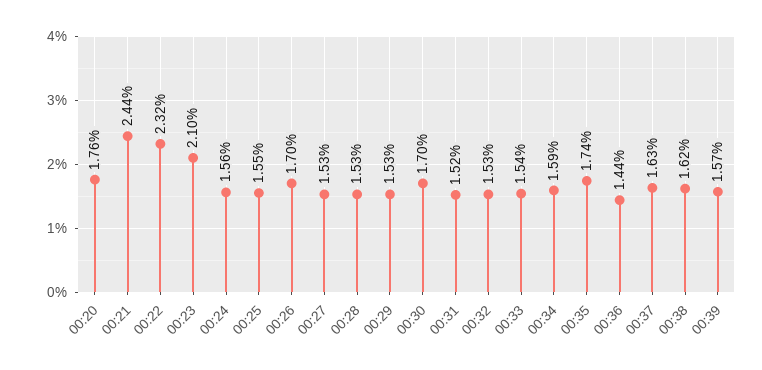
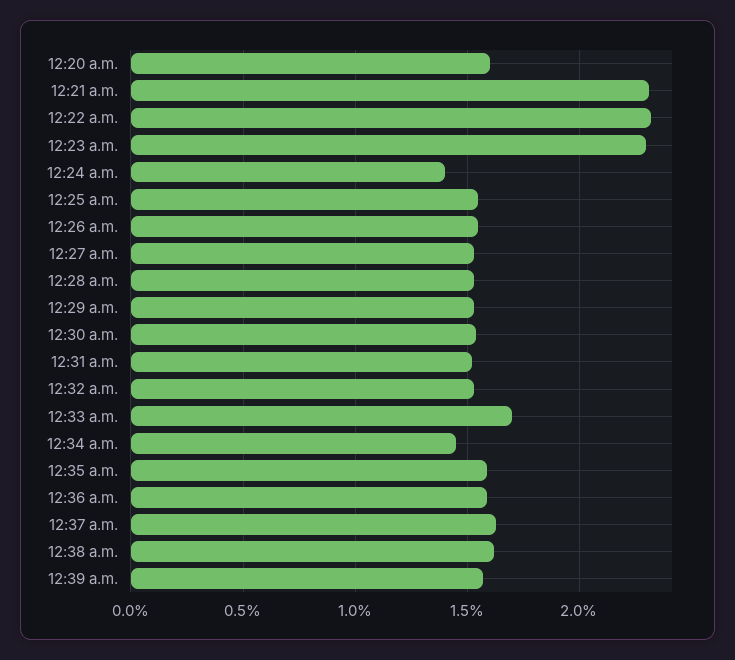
00:20: 1.76 -> 1.6
00:21: 2.44 -> 2.3
00:23: 2.1 -> 2.3
00:24: 1.56 -> 1.4
00:26: 1.7 -> 1.55
00:30: 1.7 -> 1.55
00:33: 1.54 -> 1.7
00:34: 1.59 -> 1.45
00:35: 1.74 -> 1.6
00:36: 1.44 -> 1.6

